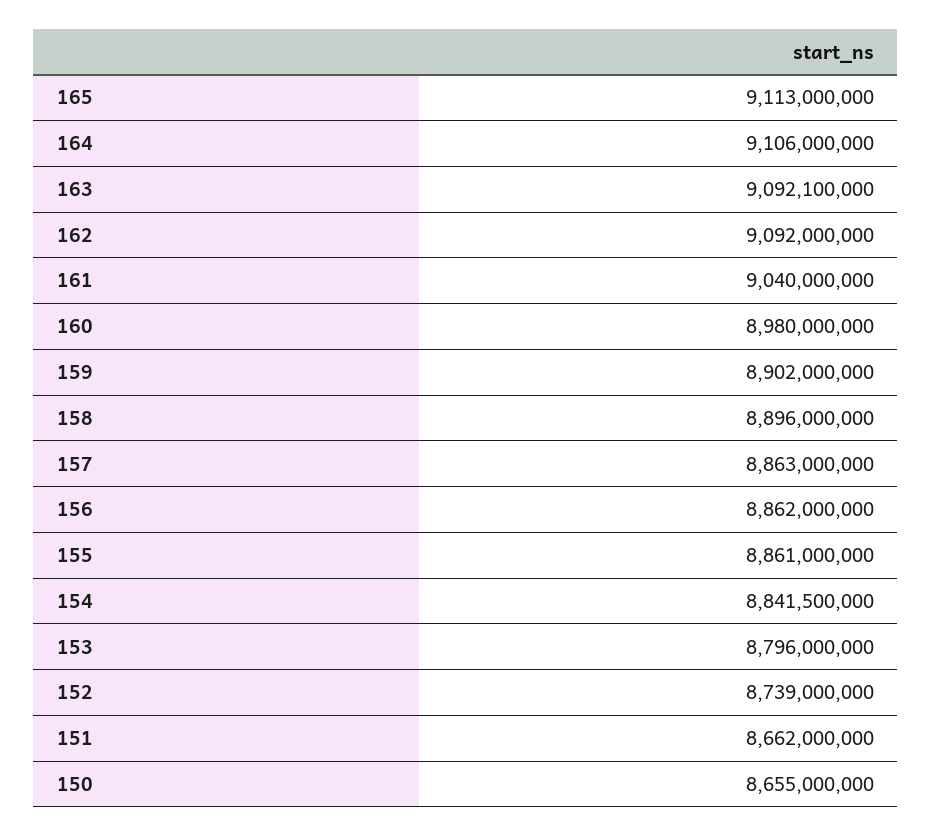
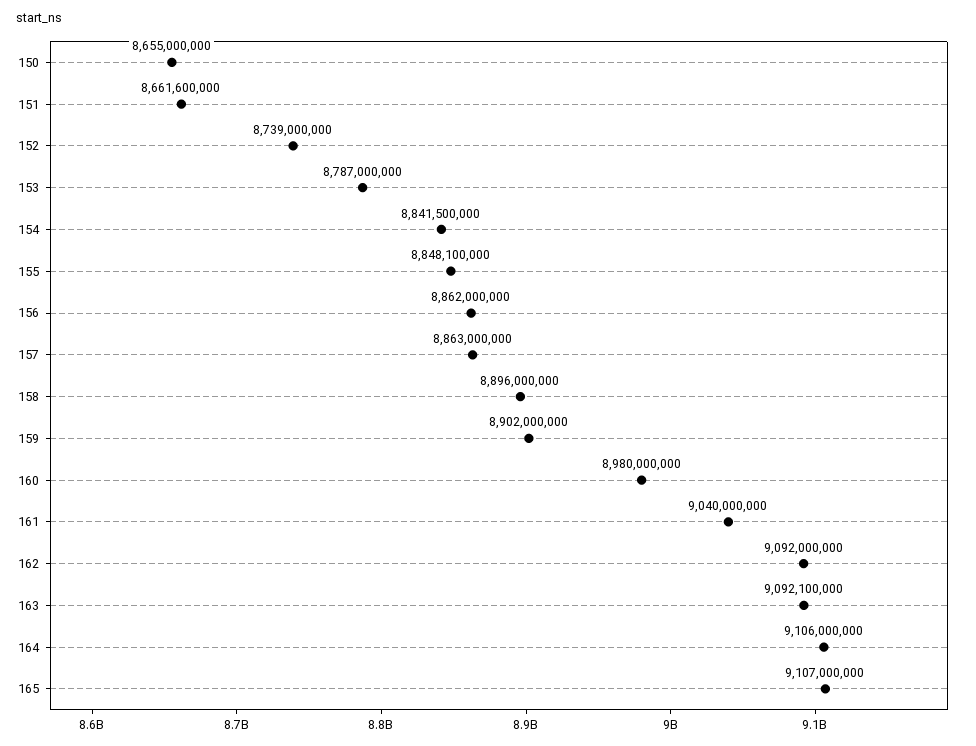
165: 9113000000 -> 9107000000
155: 8861000000 -> 8848100000
153: 8796000000 -> 8787000000
151: 8662000000 -> 8661600000

